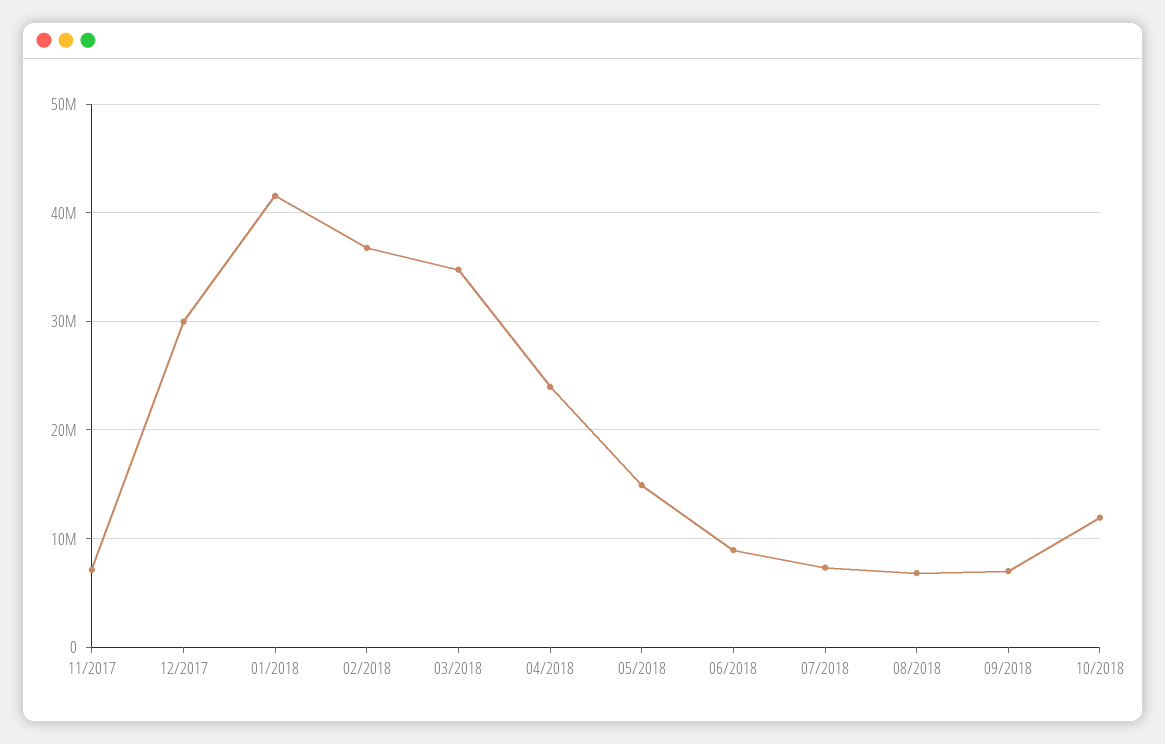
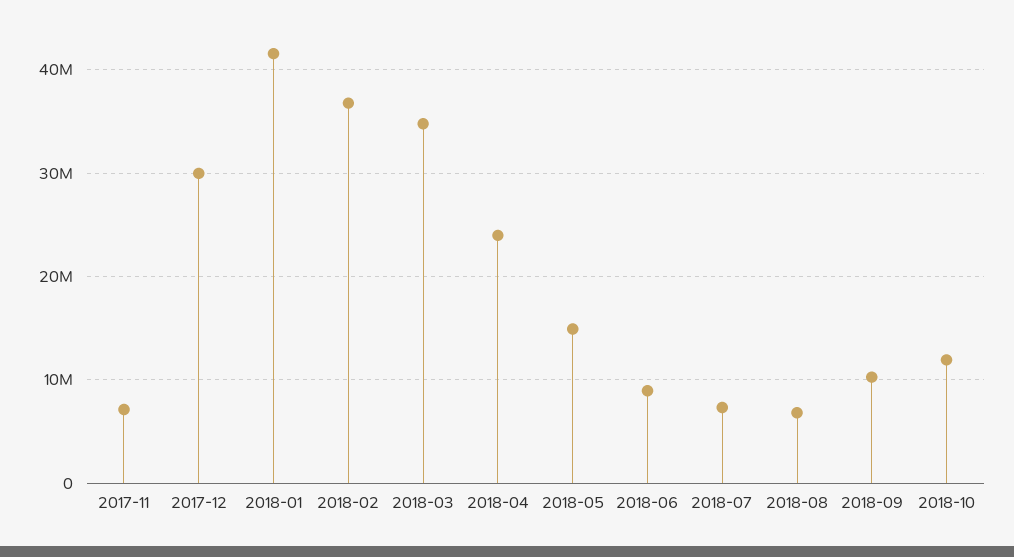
09/2018: 7000000 -> 10000000

